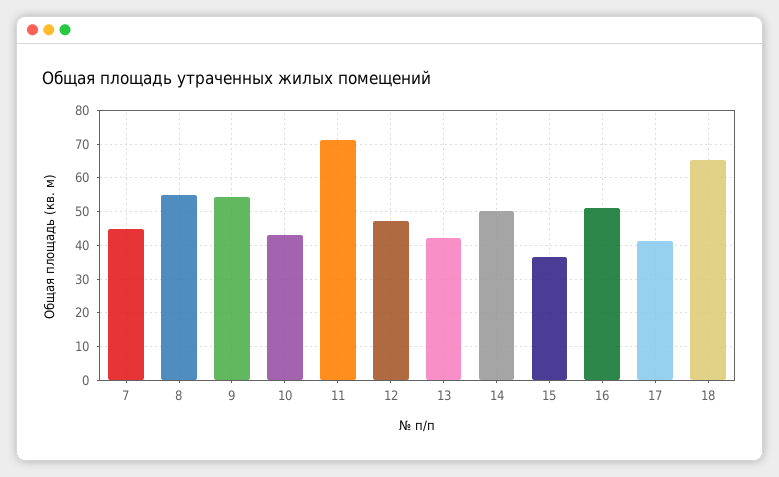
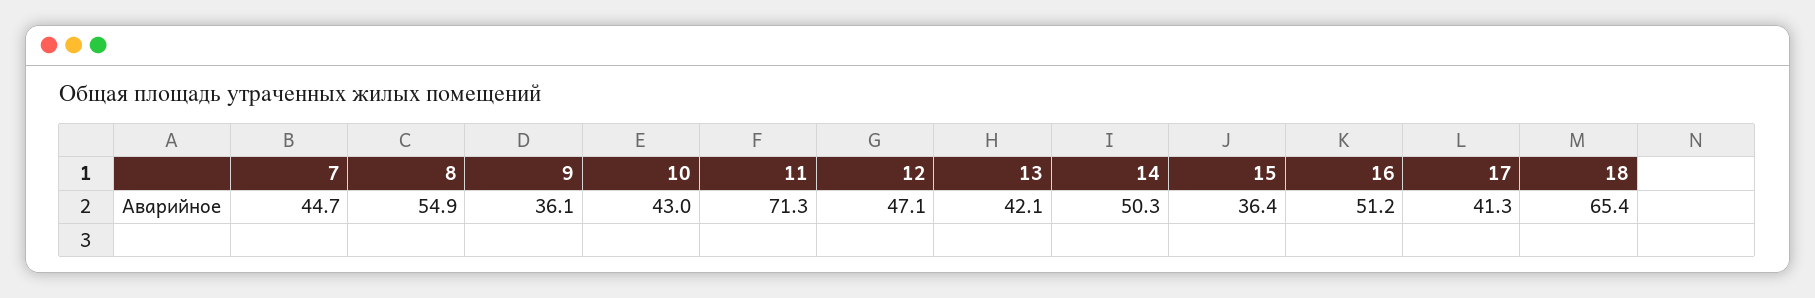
9: 54 -> 36.1

